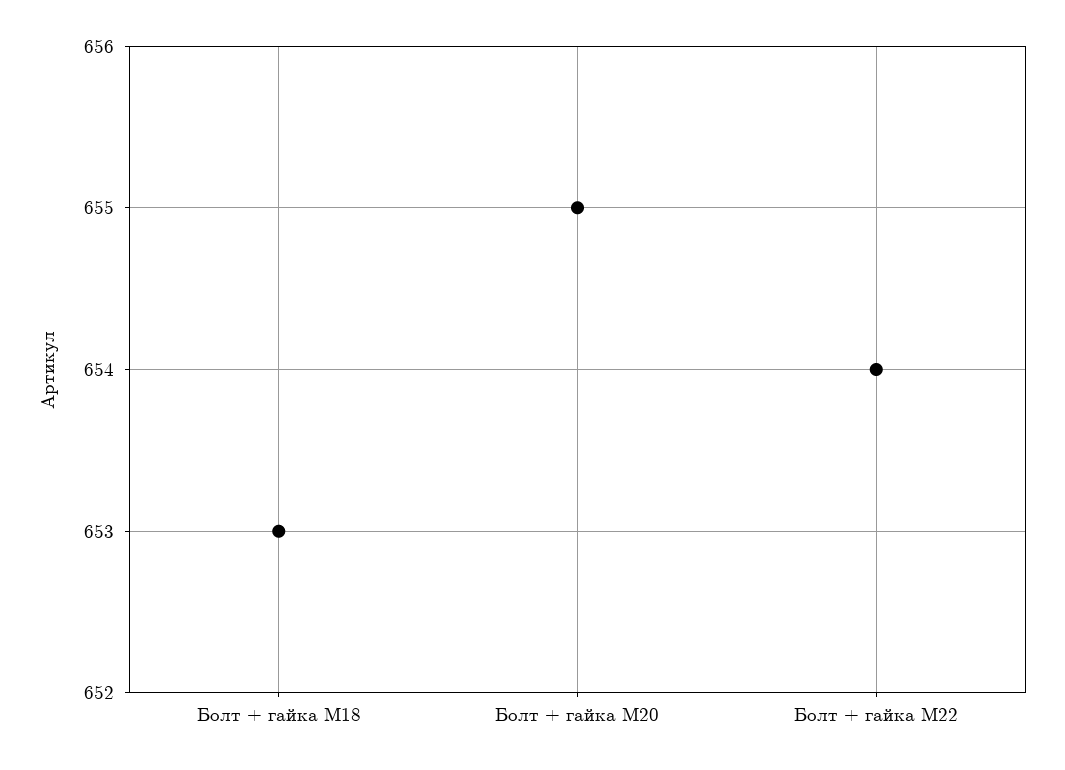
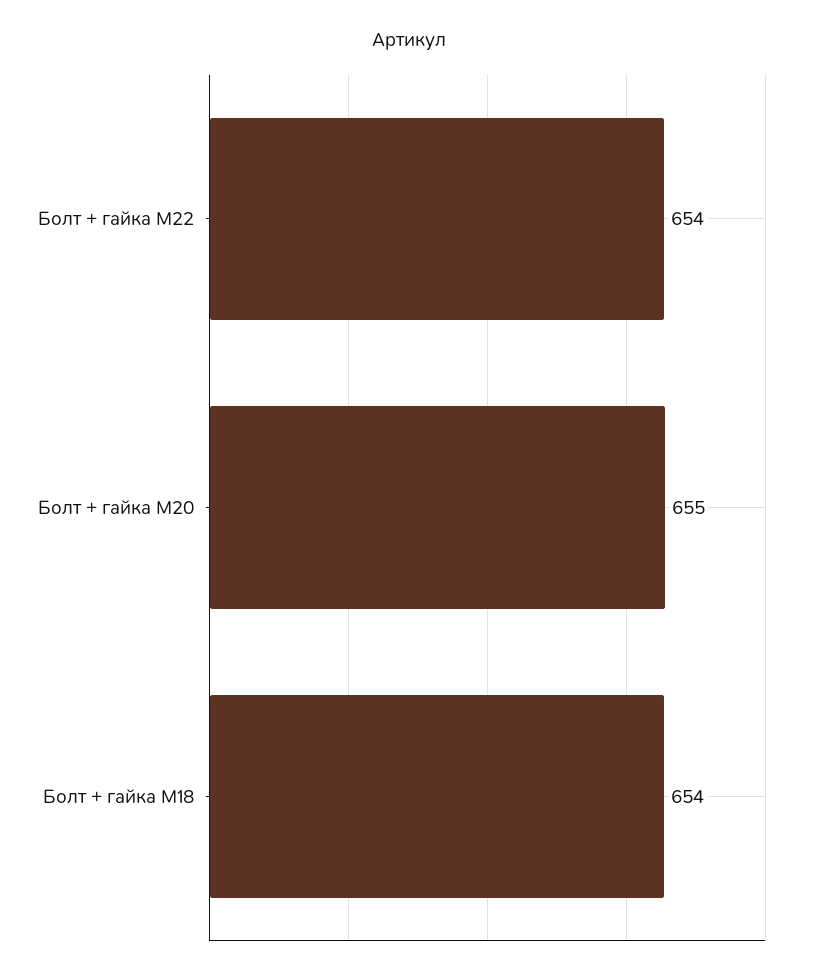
Болт + гайка M18: 653 -> 654

